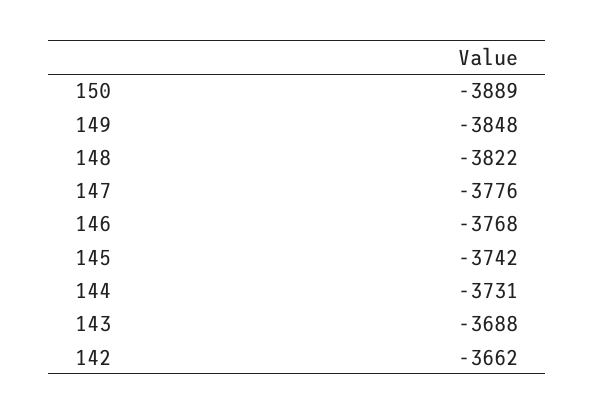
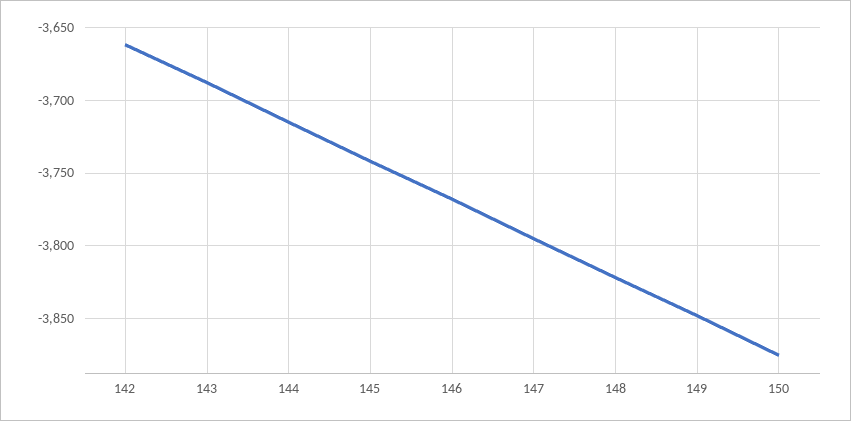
150: -3889 -> -3875
147: -3776 -> -3795
144: -3731 -> -3715

